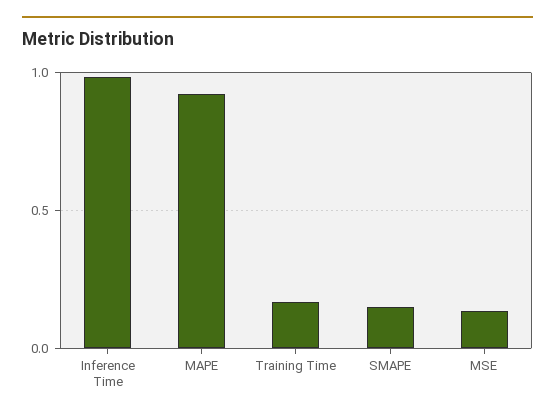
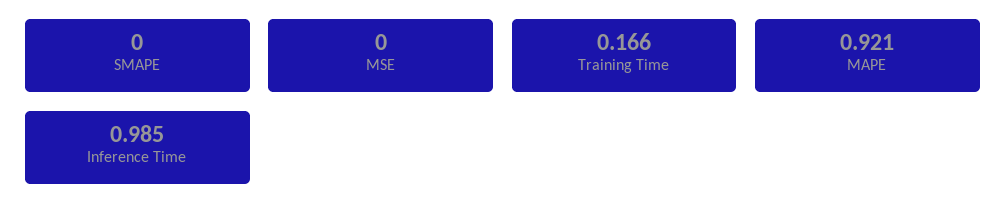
SMAPE: 0.15 -> 0
MSE: 0.15 -> 0

